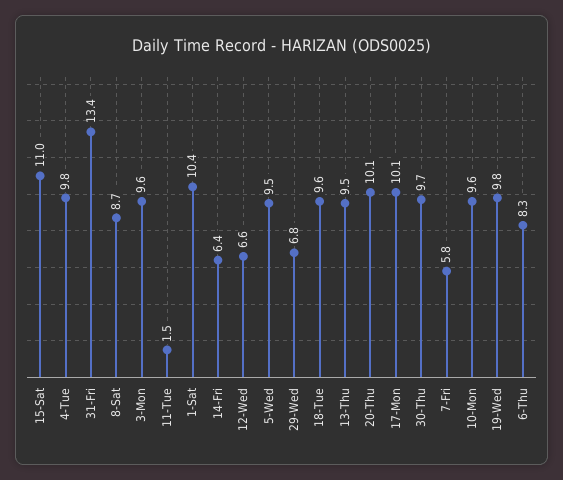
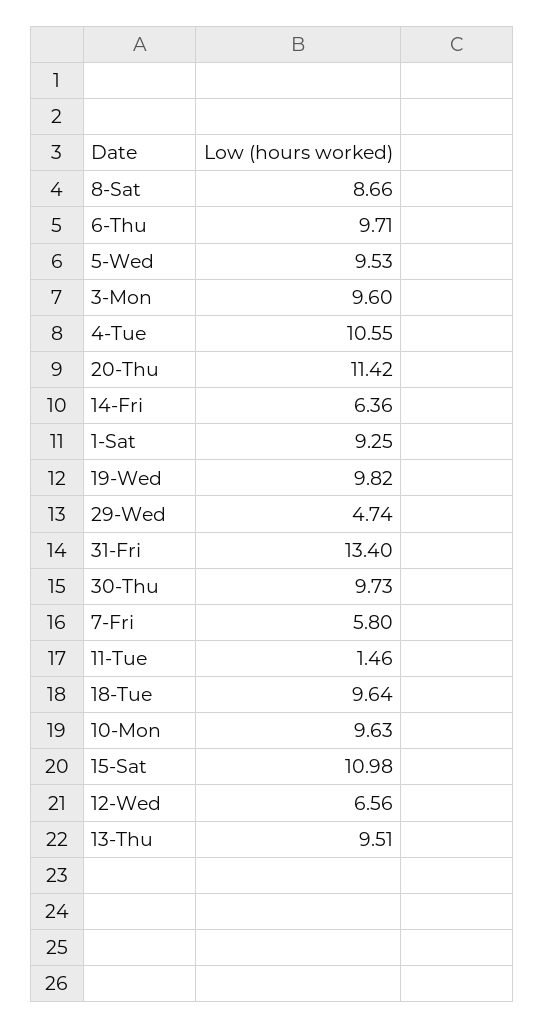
4-Tue: 9.8 -> 10.55
1-Sat: 10.4 -> 9.25
29-Wed: 6.8 -> 4.74
20-Thu: 10.1 -> 11.42
17-Mon: 10.1 -> none
6-Thu: 8.3 -> 9.71

